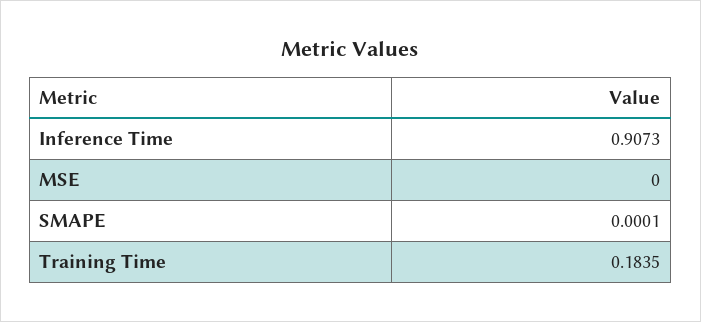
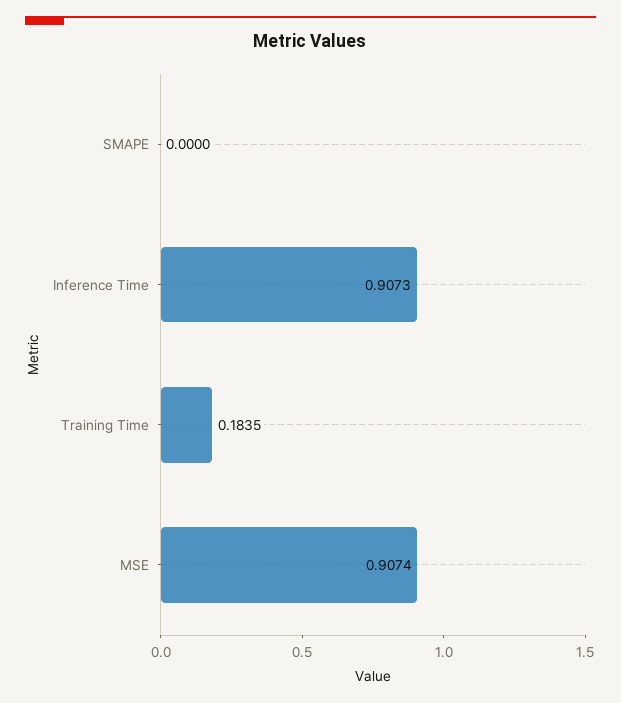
MSE: 0 -> 0.9074
SMAPE: 0.0001 -> 0

